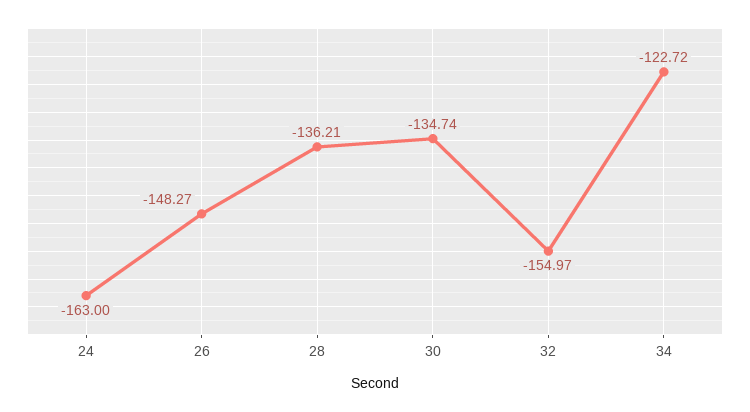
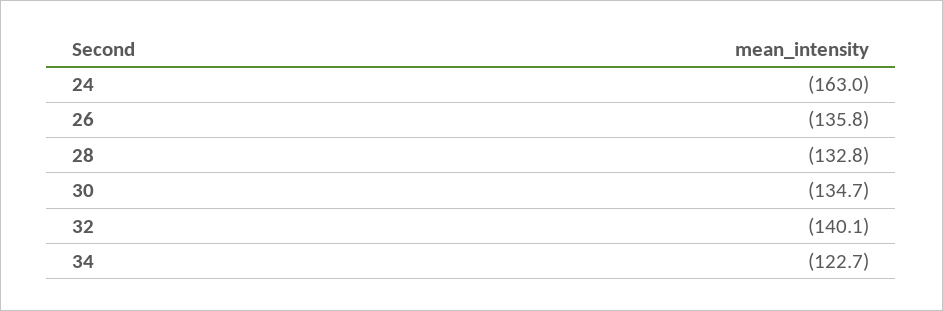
26: -148.27 -> -135.8
28: -136.21 -> -132.8
32: -154.97 -> -140.1

